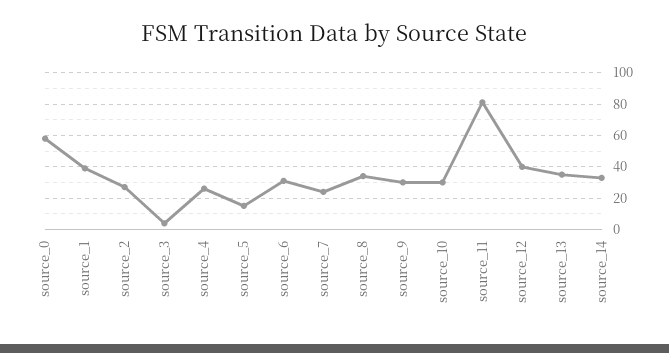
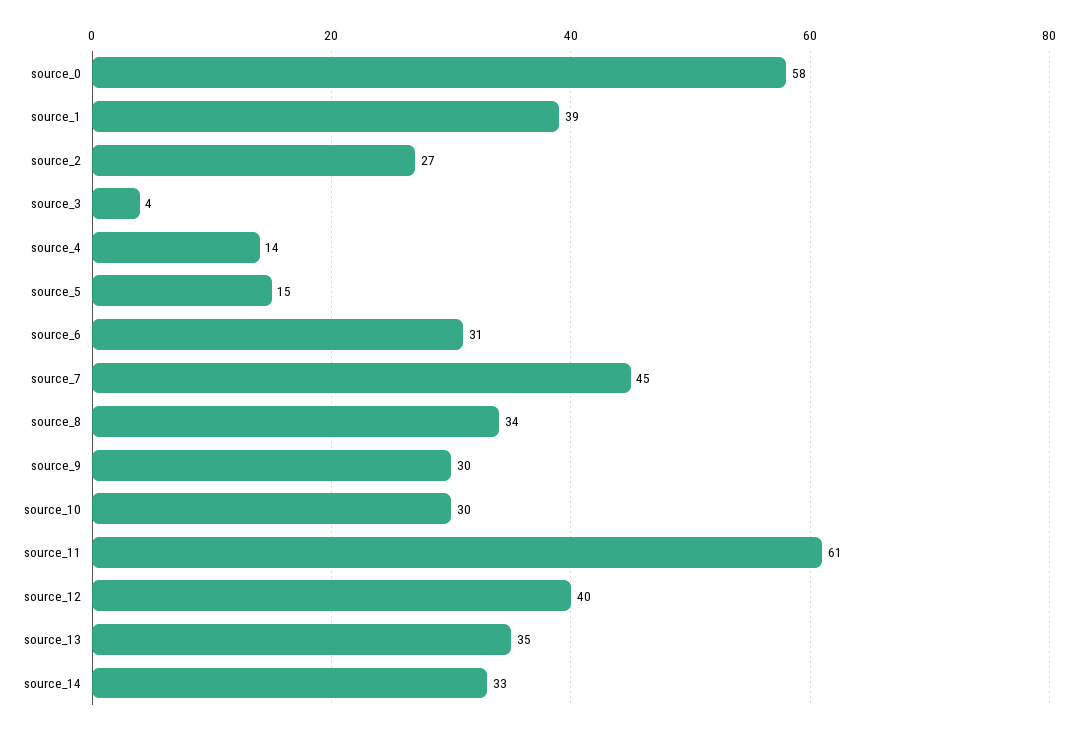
source_4: 25 -> 14
source_7: 25 -> 45
source_11: 80 -> 61

